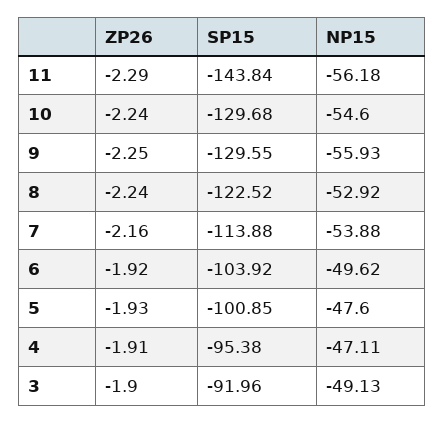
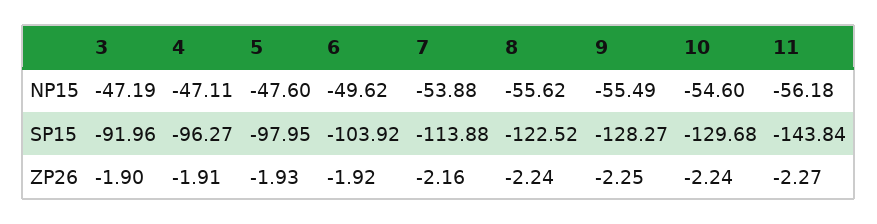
ZP26, 11: -2.29 -> -2.27
SP15, 9: -129.55 -> -128.27
NP15, 9: -55.93 -> -55.49
NP15, 8: -52.92 -> -55.62
SP15, 5: -100.85 -> -97.95
SP15, 4: -95.38 -> -96.27
NP15, 3: -49.13 -> -47.19

